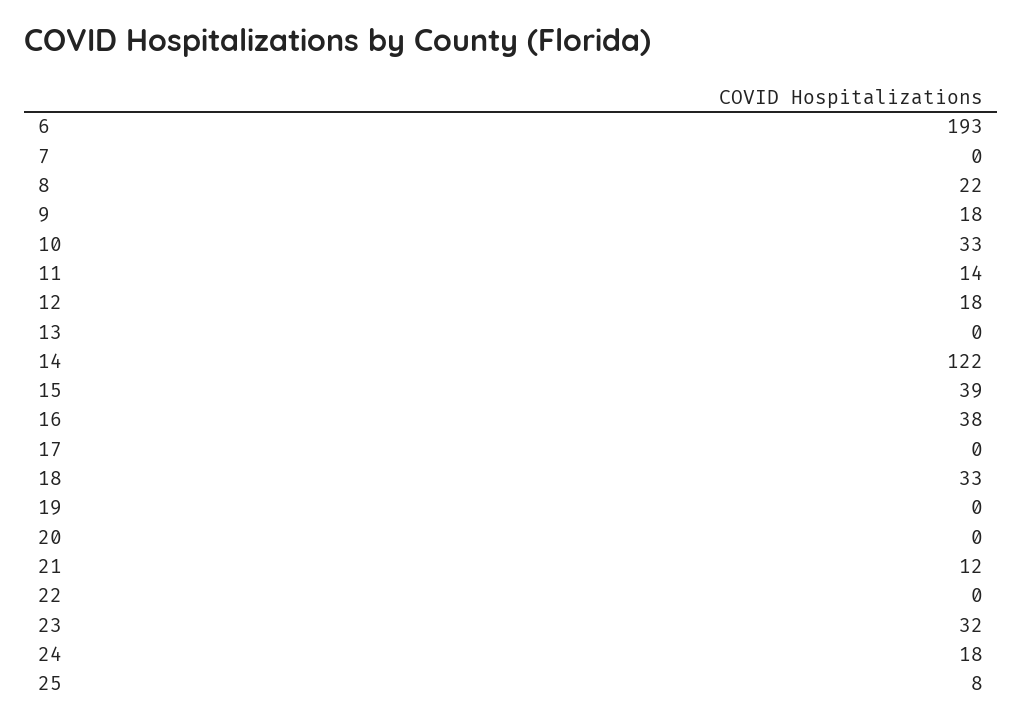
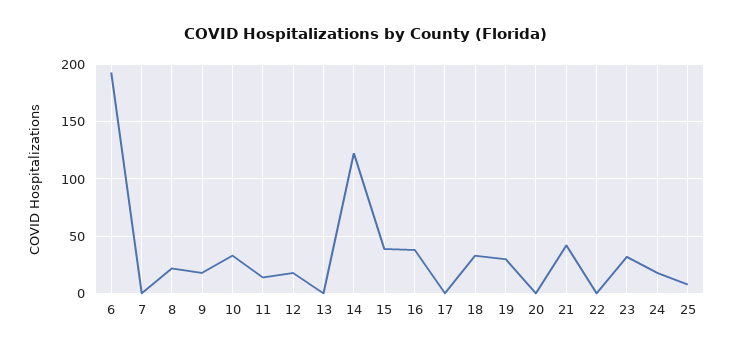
19: 0 -> 30
21: 12 -> 40

